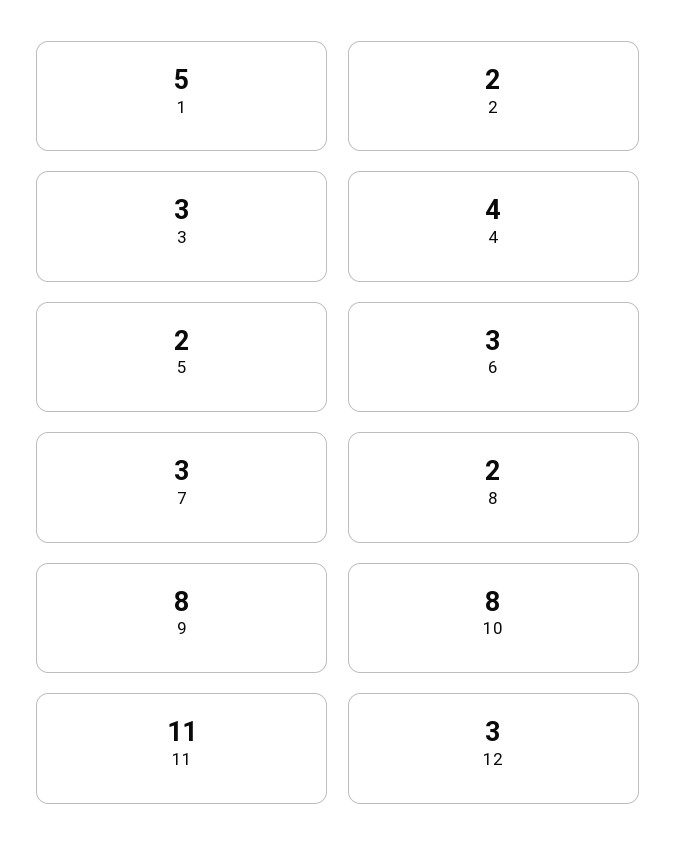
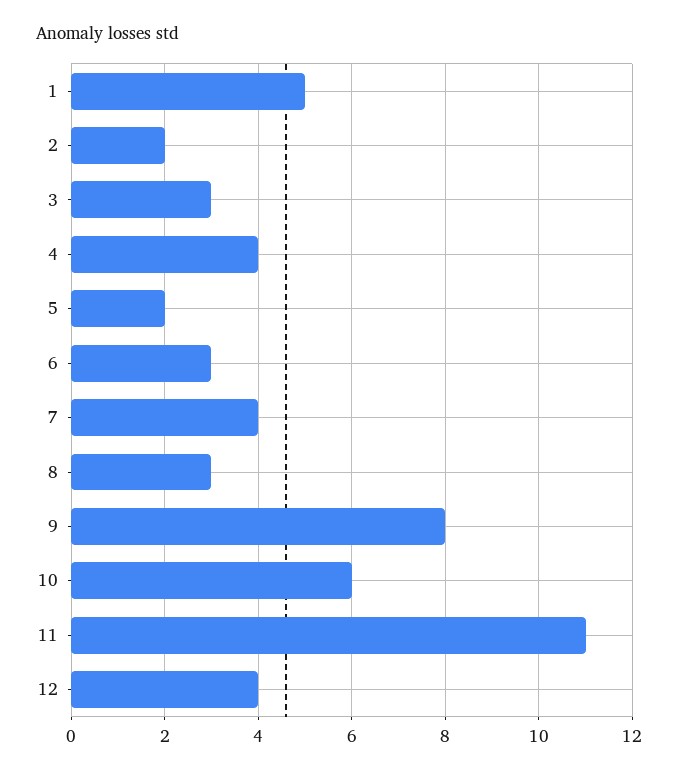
7: 3 -> 4
8: 2 -> 3
10: 8 -> 6
12: 3 -> 4

